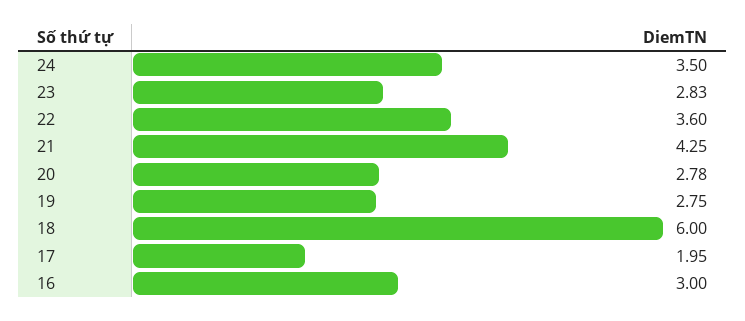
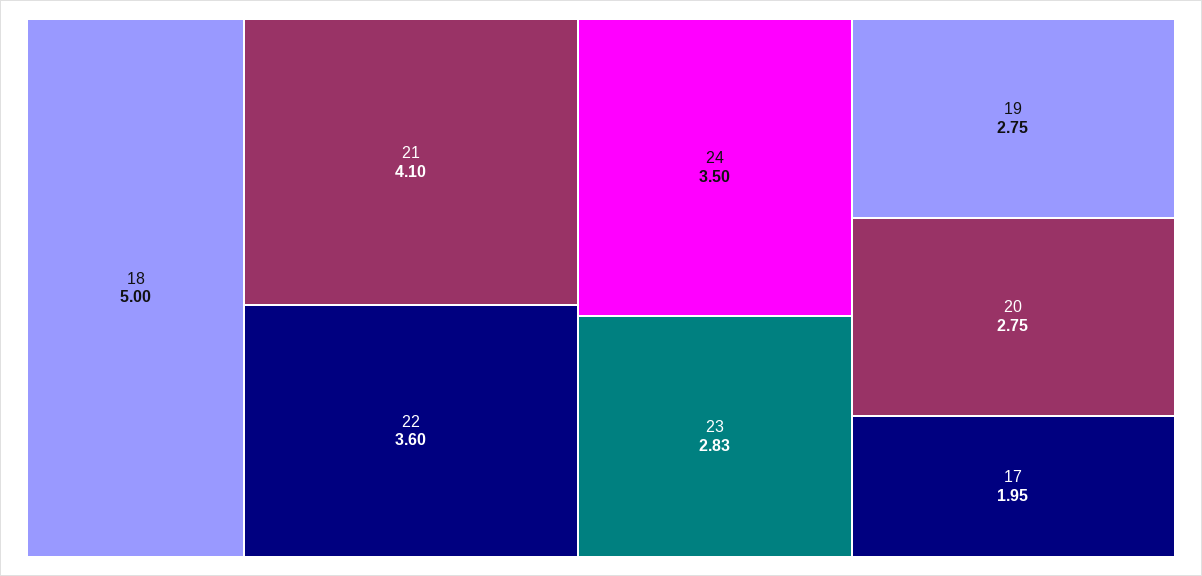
21: 4.25 -> 4.1
20: 2.78 -> 2.75
18: 6 -> 5
16: 3 -> none

